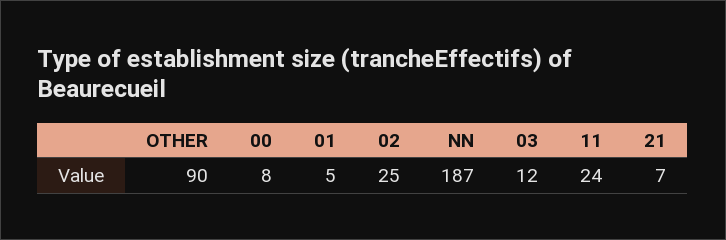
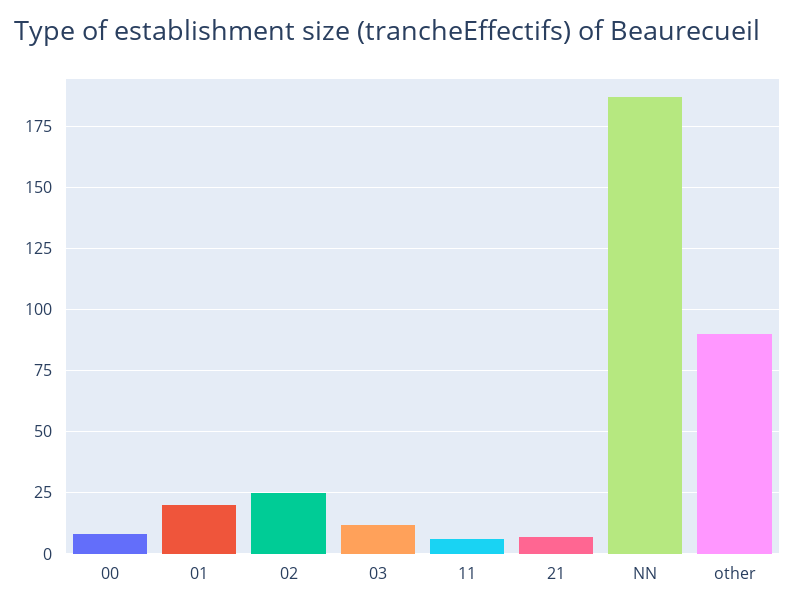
01: 5 -> 20
11: 24 -> 5

